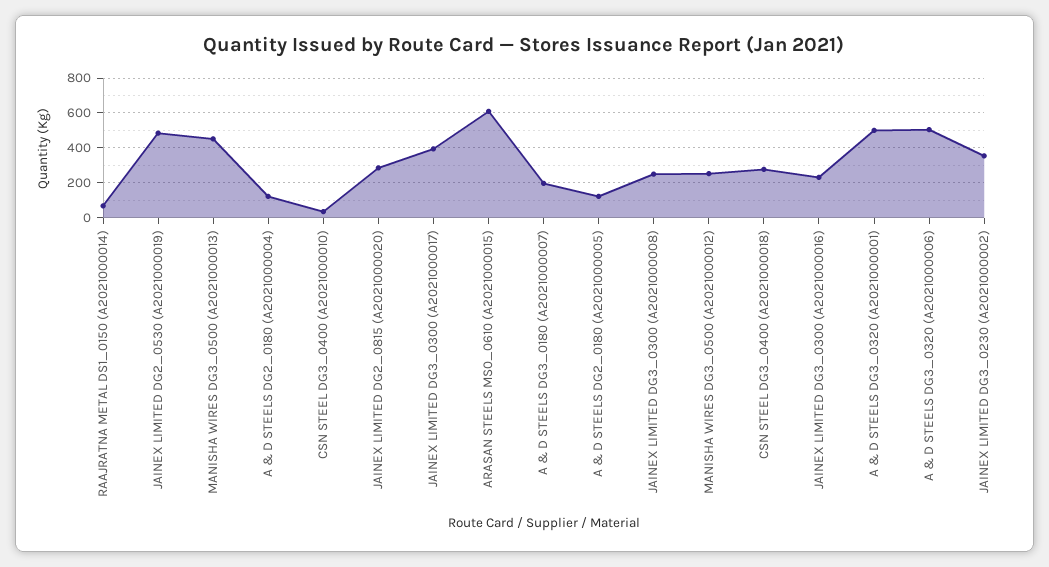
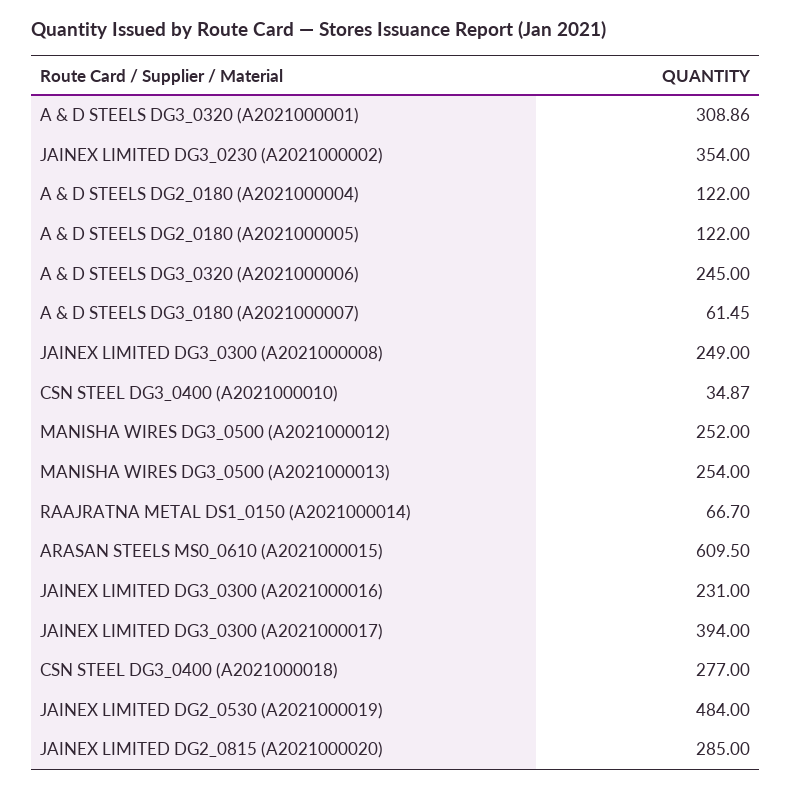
MANISHA WIRES DG3_0500 (A2021000013): 450 -> 254
A & D STEELS DG3_0180 (A2021000007): 200 -> 61.45
A & D STEELS DG3_0320 (A2021000001): 500 -> 308.86
A & D STEELS DG3_0320 (A2021000006): 500 -> 245

